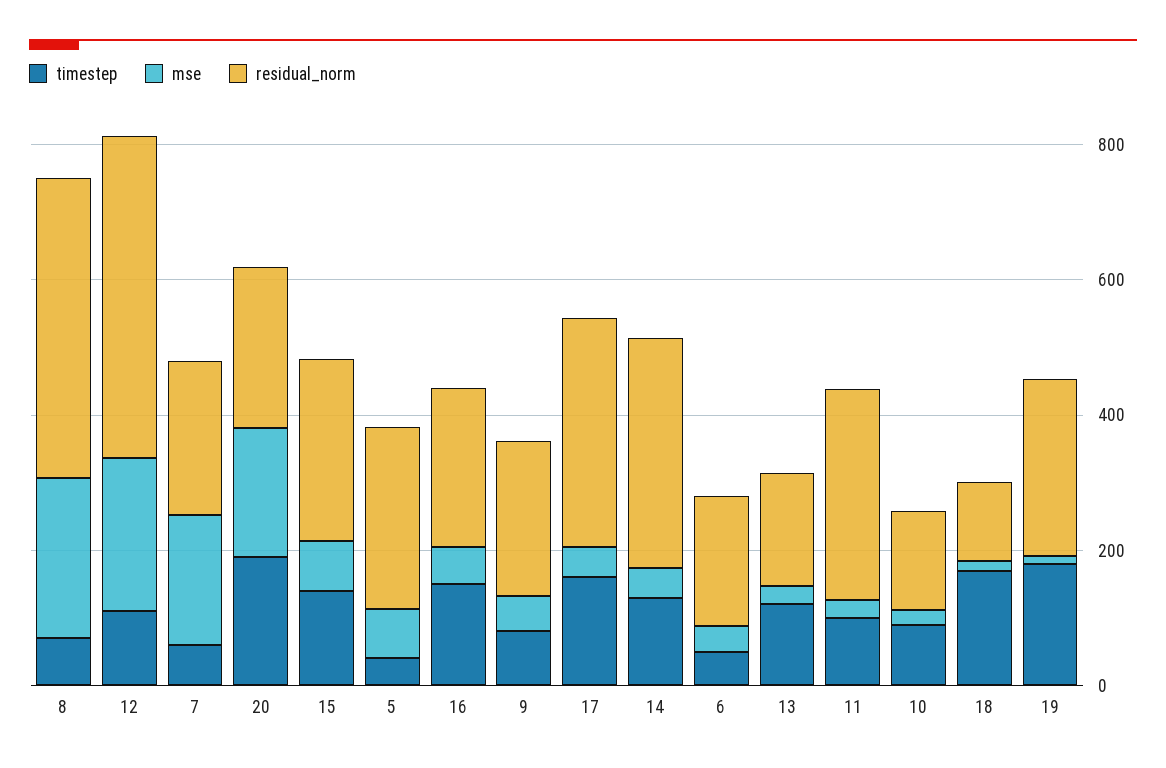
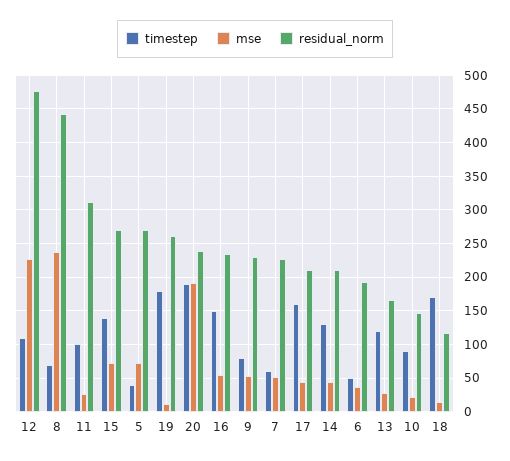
mse, 7: 200 -> 50
residual_norm, 17: 350 -> 210
residual_norm, 14: 350 -> 210

